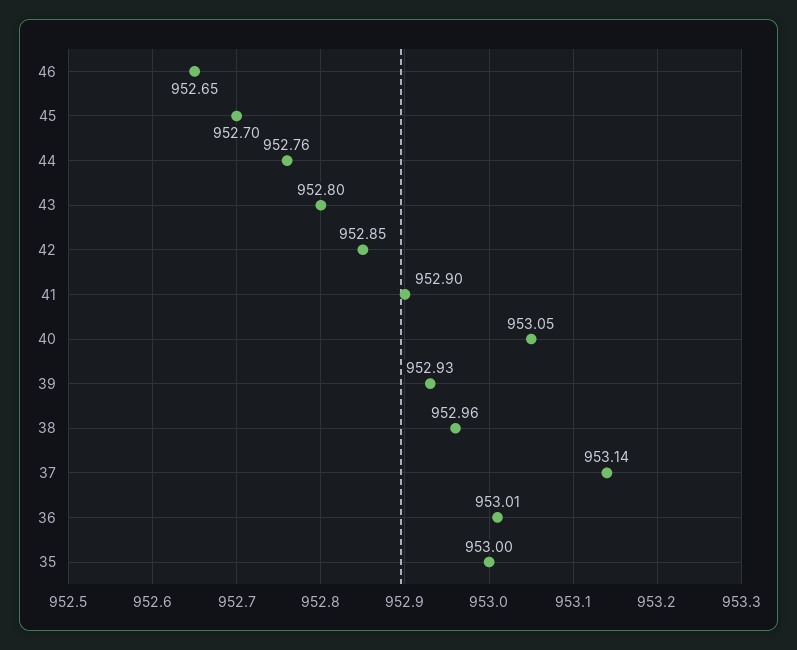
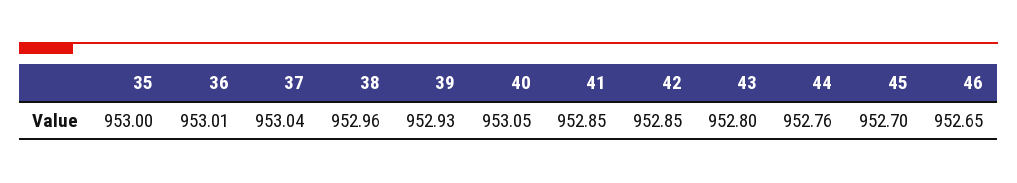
41: 952.9 -> 952.85
37: 953.14 -> 953.04

